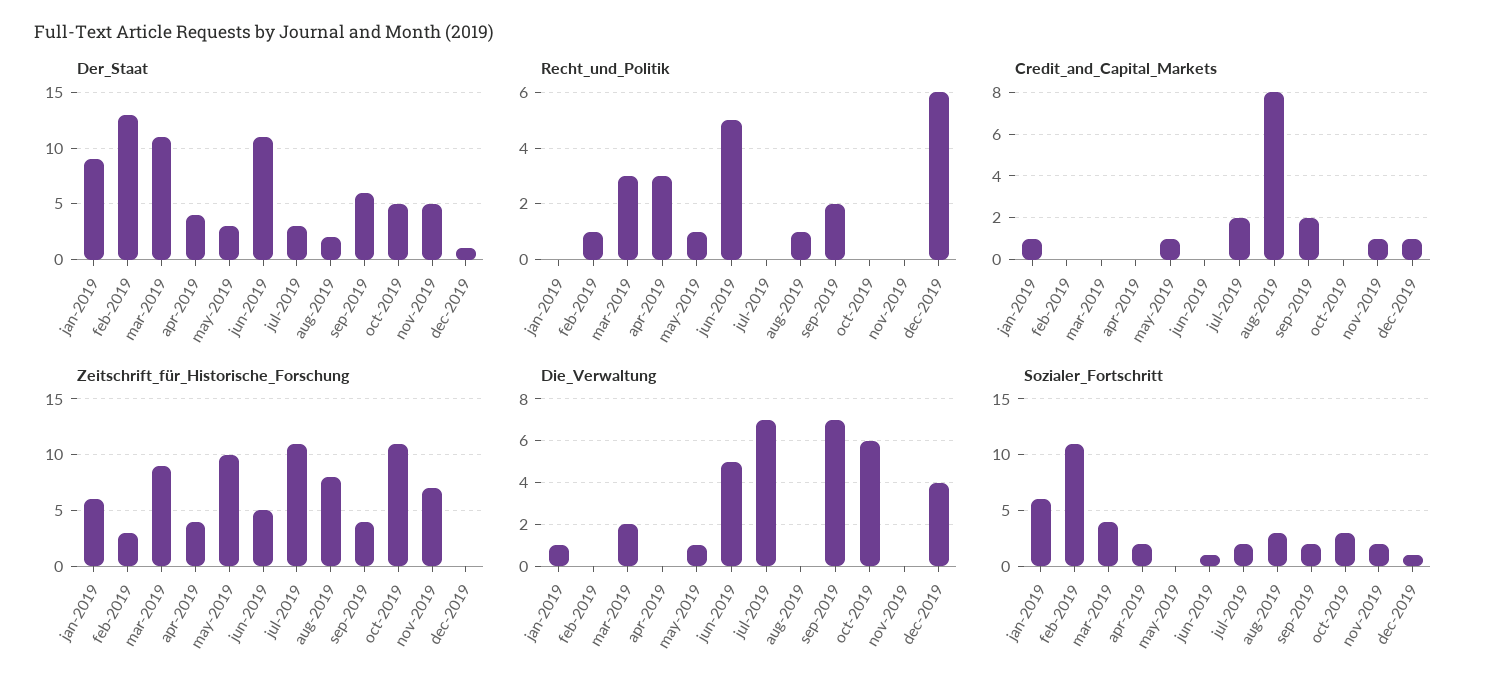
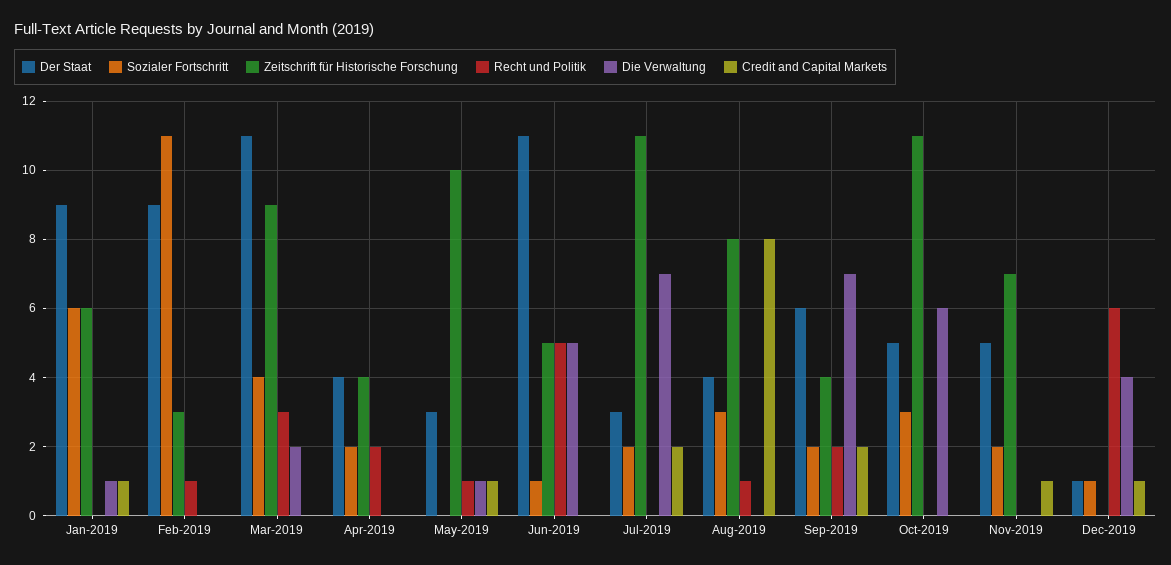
Der_Staat, feb-2019: 13 -> 9
Der_Staat, aug-2019: 2 -> 4
Recht_und_Politik, apr-2019: 3 -> 2

